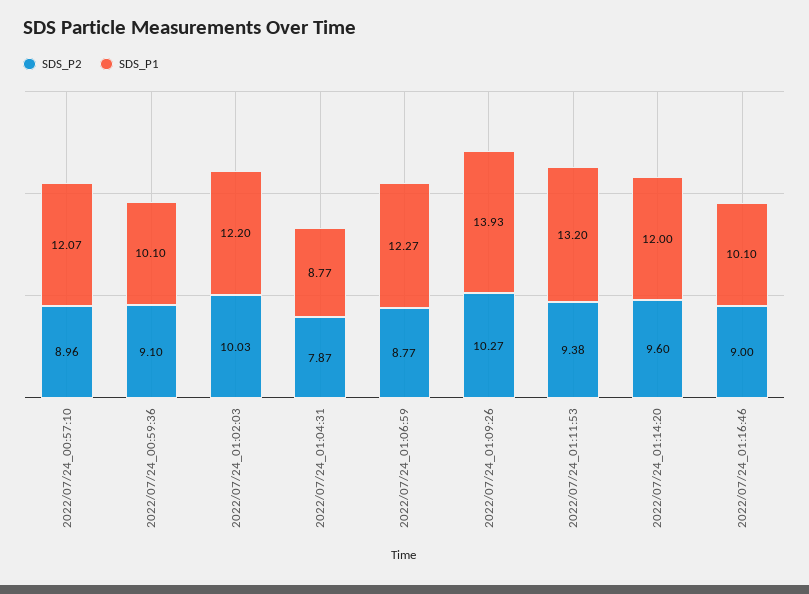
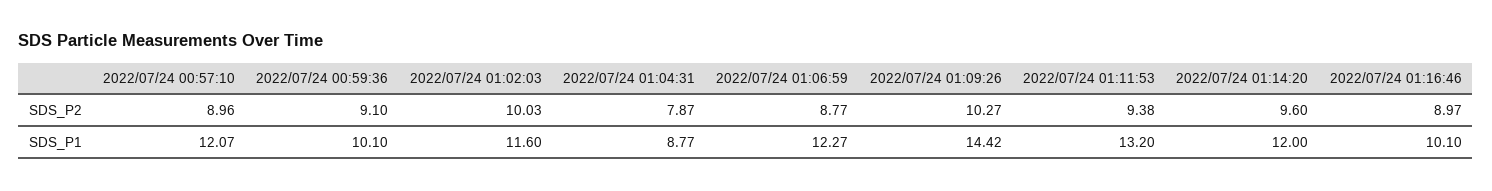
SDS_P1, 2022/07/24_01:02:03: 12.2 -> 11.6
SDS_P1, 2022/07/24_01:09:26: 13.93 -> 14.42
SDS_P2, 2022/07/24_01:16:46: 9 -> 8.97

